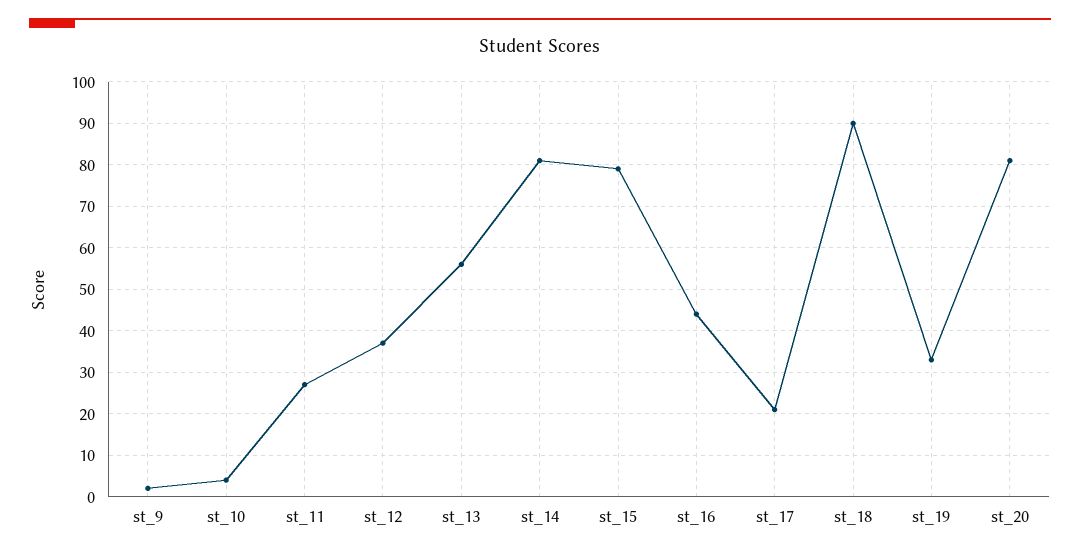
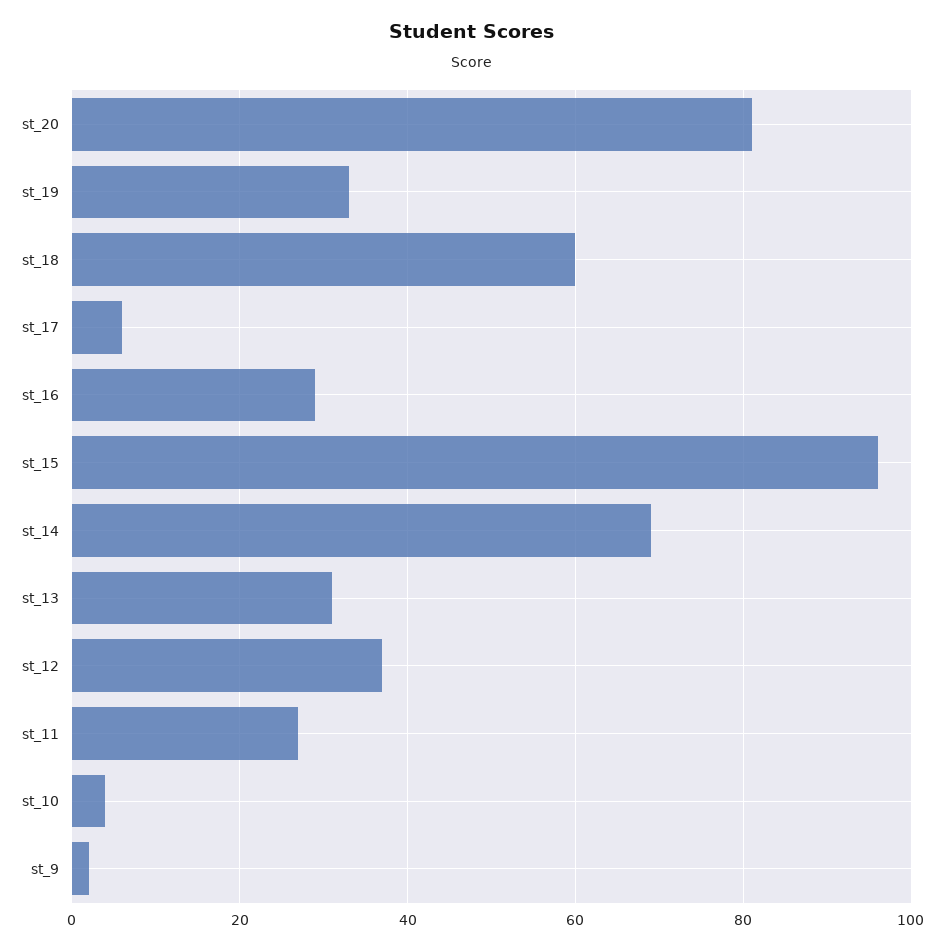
st_13: 55 -> 30
st_14: 80 -> 70
st_15: 80 -> 95
st_16: 45 -> 30
st_17: 20 -> 5
st_18: 90 -> 60

